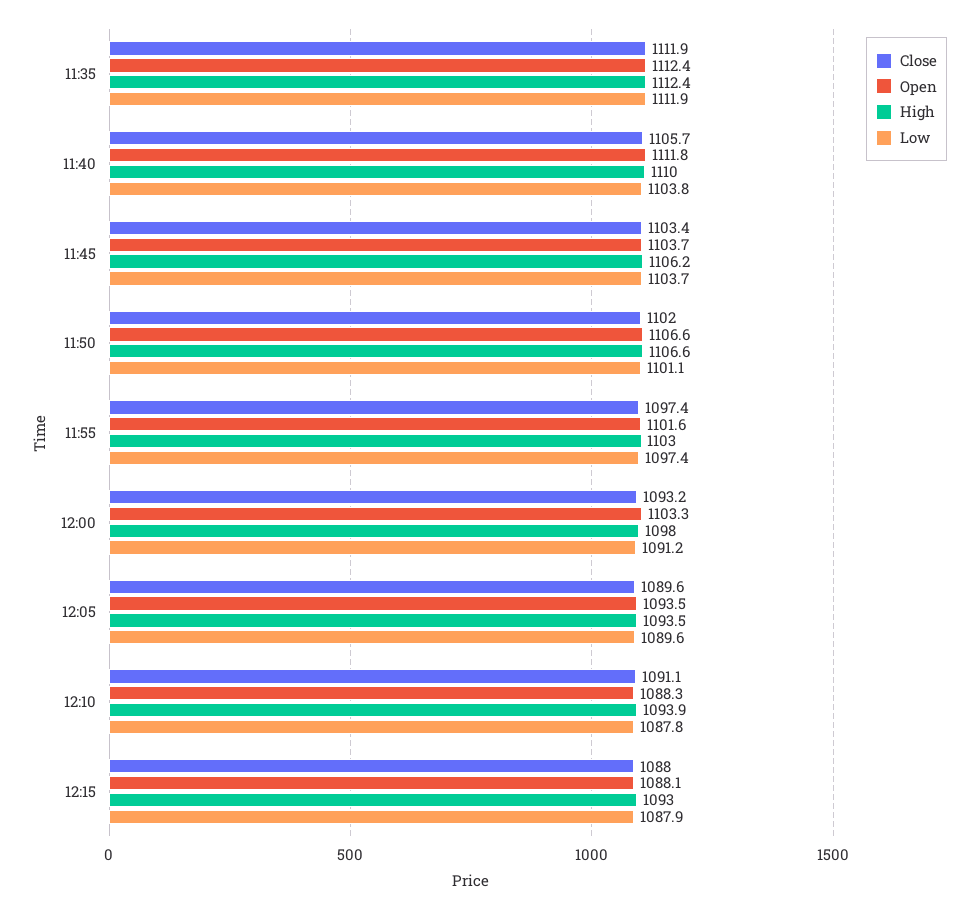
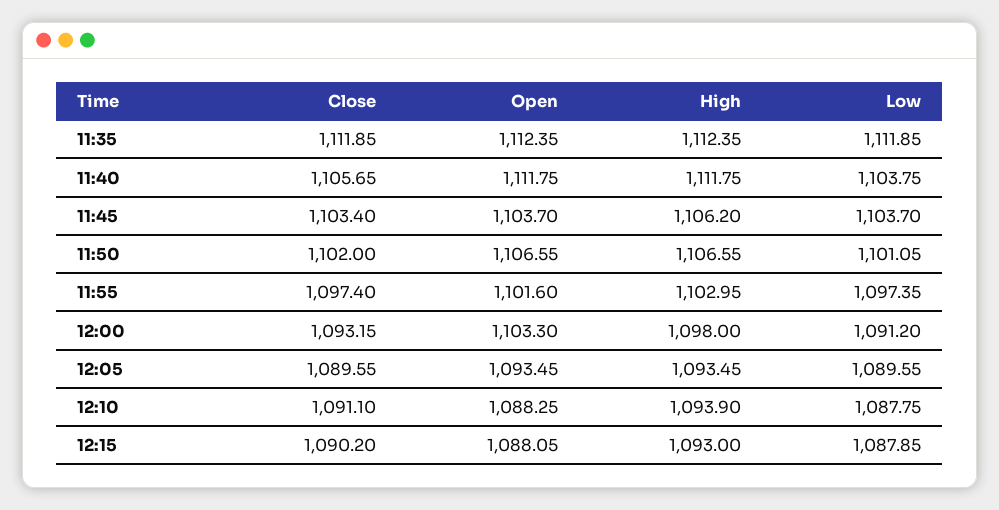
High, 11:40: 1110 -> 1111.75
Close, 12:15: 1088 -> 1090.2

